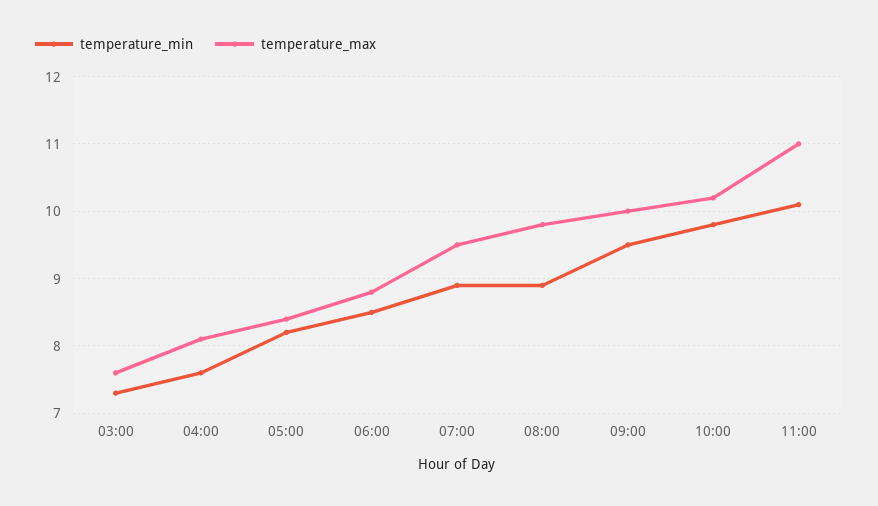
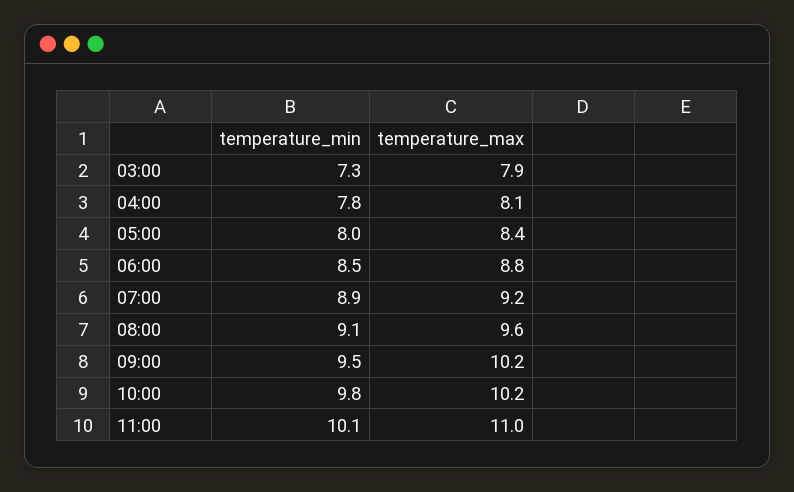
temperature_max, 03:00: 7.6 -> 7.9
temperature_min, 04:00: 7.6 -> 7.8
temperature_min, 05:00: 8.2 -> 8
temperature_max, 07:00: 9.5 -> 9.2
temperature_min, 08:00: 8.9 -> 9.1
temperature_max, 08:00: 9.8 -> 9.6
temperature_max, 09:00: 10 -> 10.2

